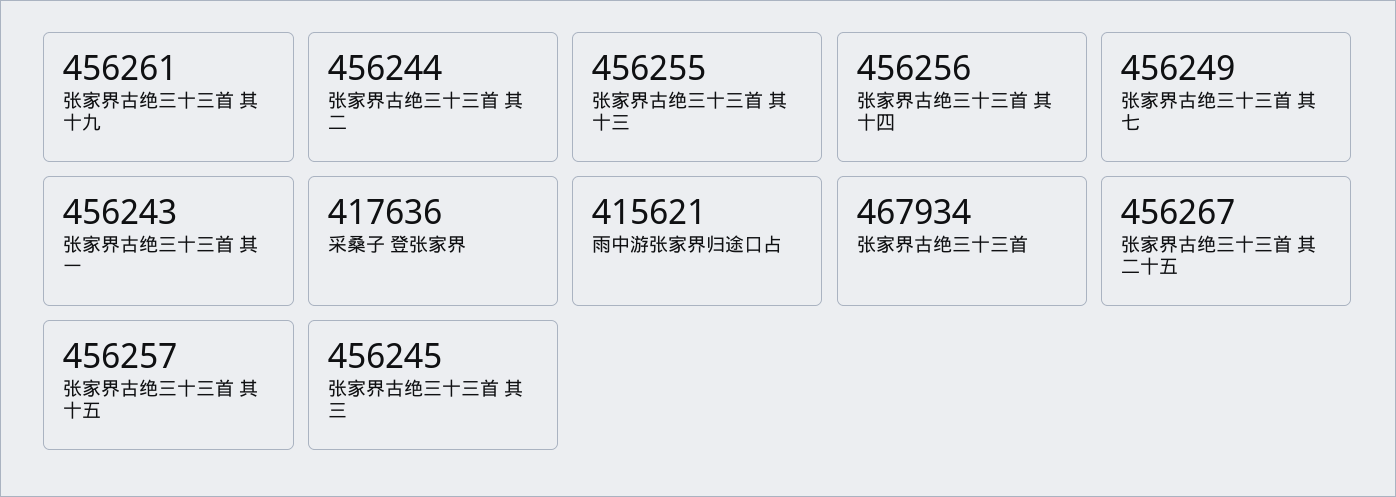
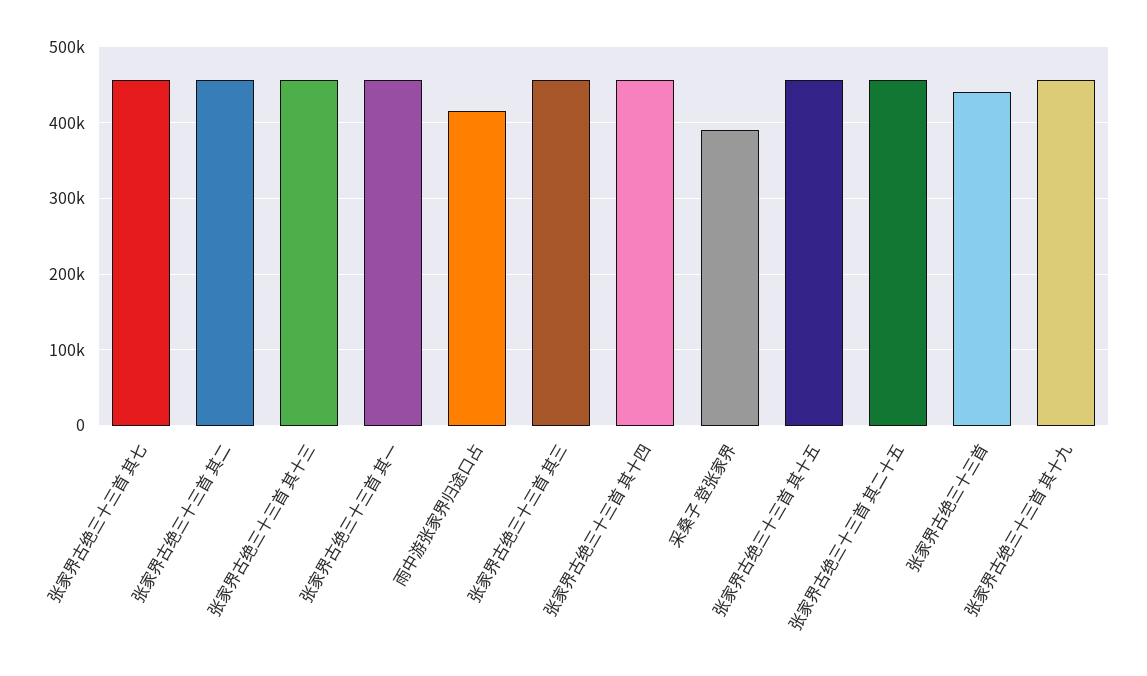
采桑子 登张家界: 417636 -> 390000
张家界古绝三十三首: 467934 -> 440000

